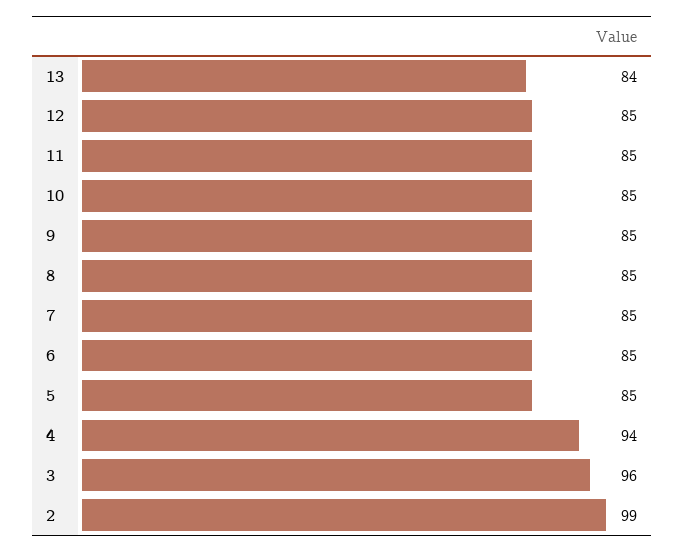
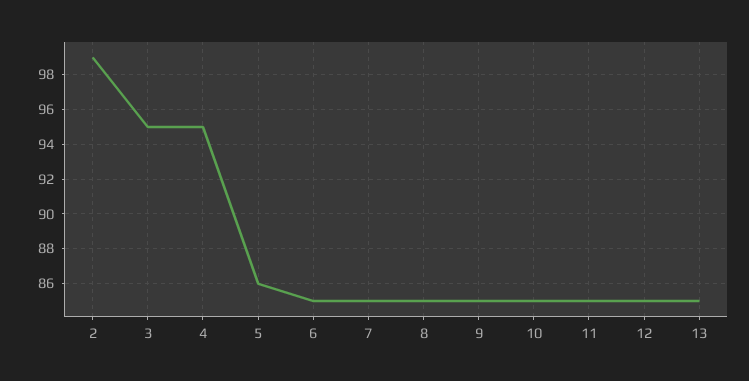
13: 84 -> 85
5: 85 -> 86
4: 94 -> 95
3: 96 -> 95

